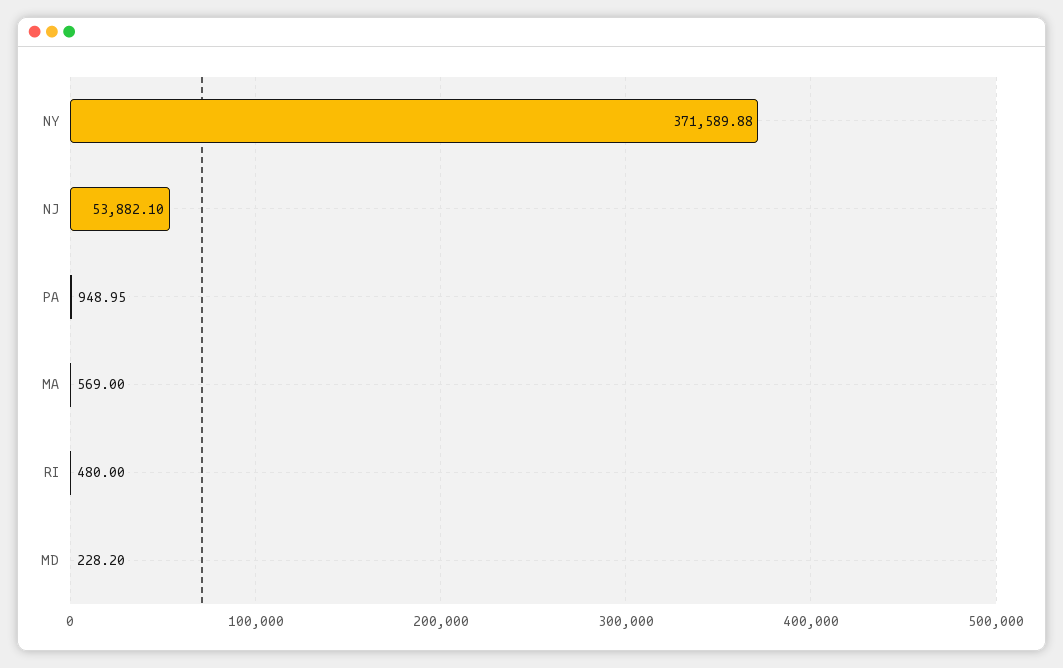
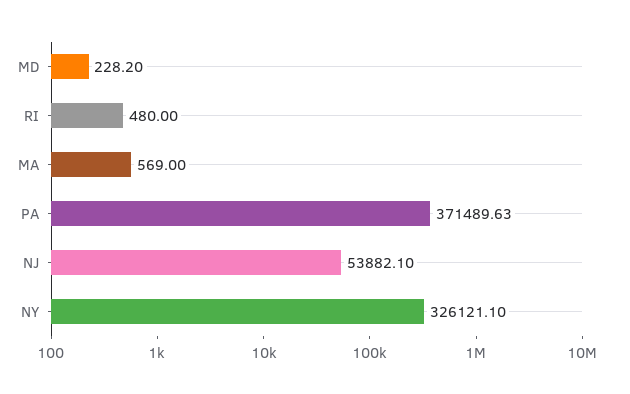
NY: 371589.88 -> 326121.1
PA: 948.95 -> 371489.63

